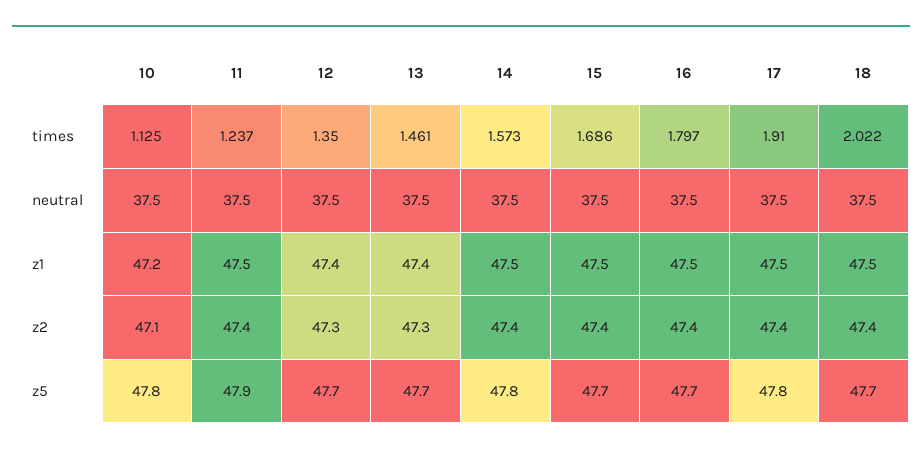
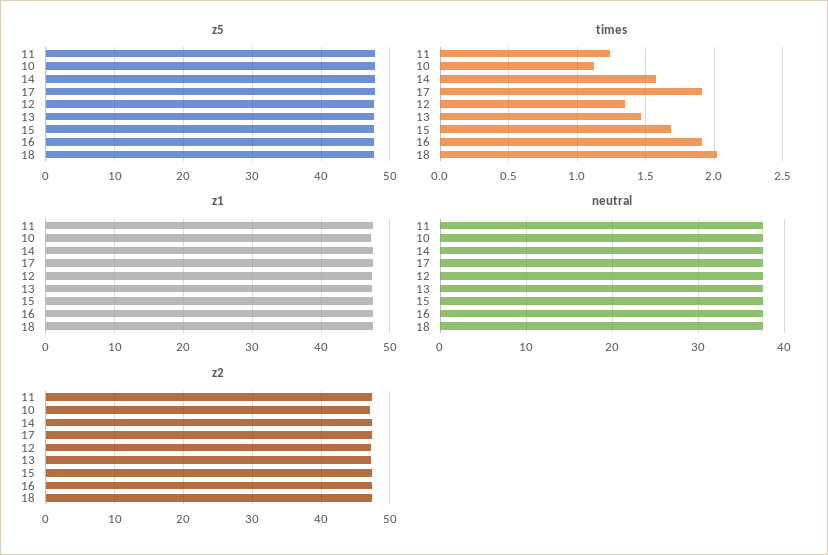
times, 16: 1.797 -> 1.9

